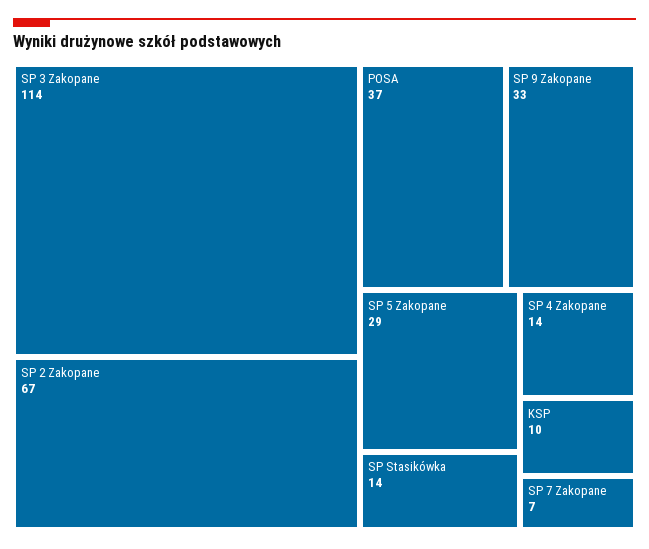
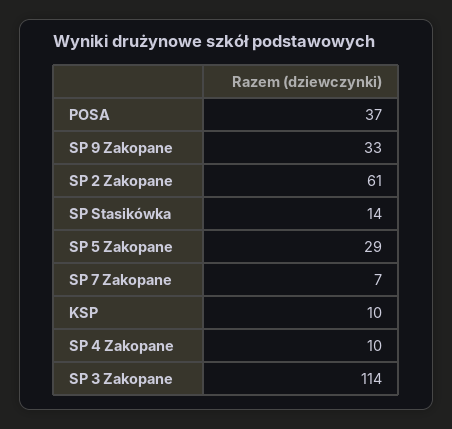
SP 2 Zakopane: 67 -> 61
SP 4 Zakopane: 14 -> 10

